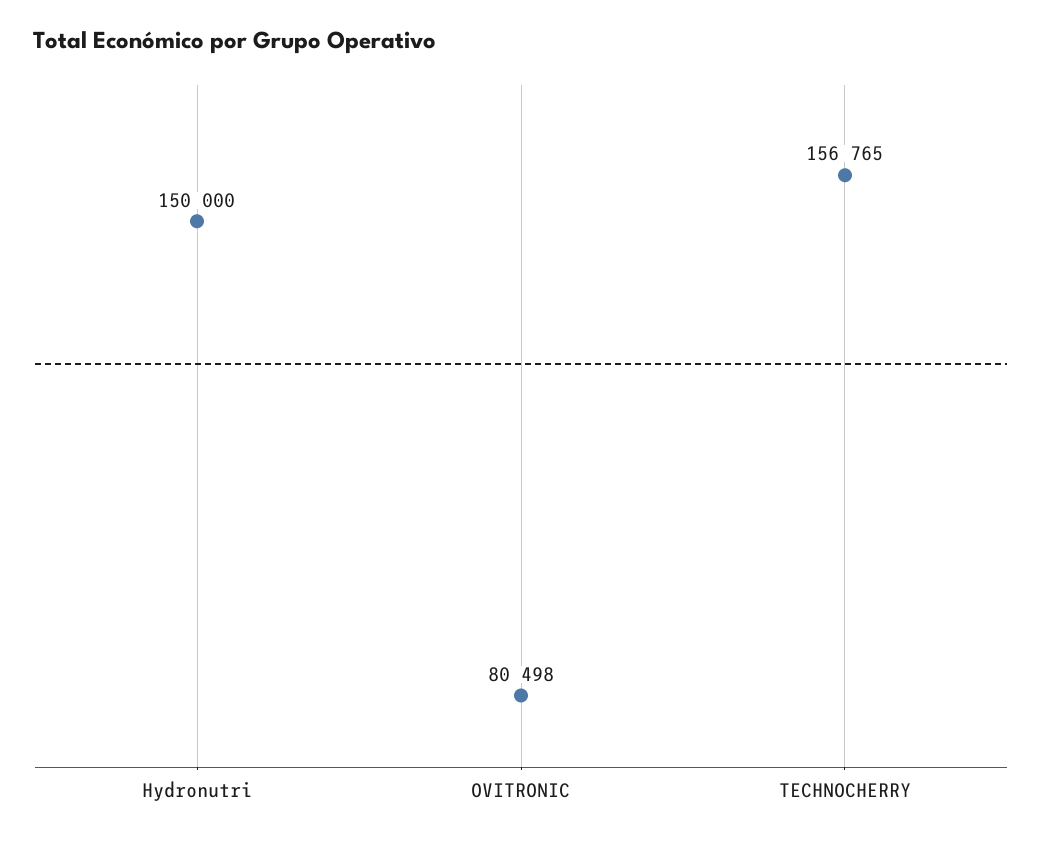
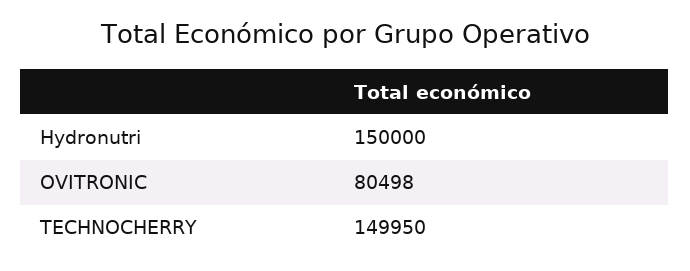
TECHNOCHERRY: 156765 -> 149950

